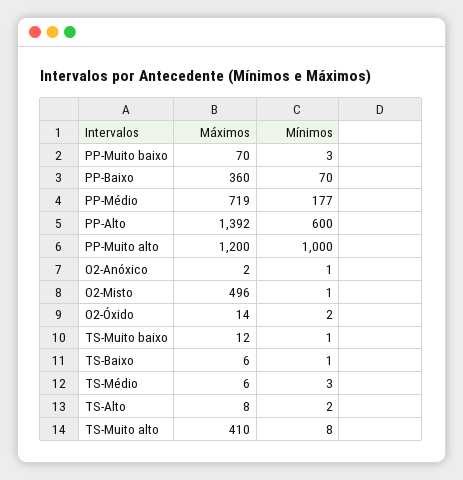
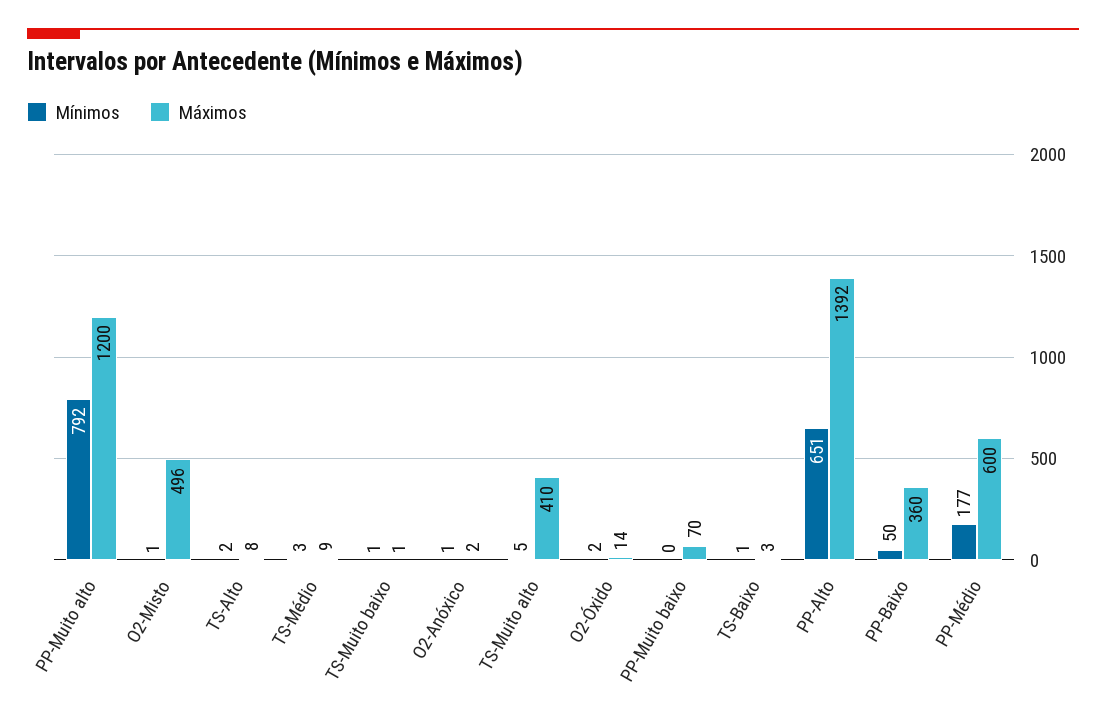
Mínimos, PP-Muito baixo: 3 -> 0
Mínimos, PP-Baixo: 70 -> 50
Máximos, PP-Médio: 719 -> 600
Mínimos, PP-Alto: 600 -> 651
Mínimos, PP-Muito alto: 1000 -> 792
Máximos, TS-Muito baixo: 12 -> 1
Máximos, TS-Baixo: 6 -> 3
Máximos, TS-Médio: 6 -> 9
Mínimos, TS-Muito alto: 8 -> 5

